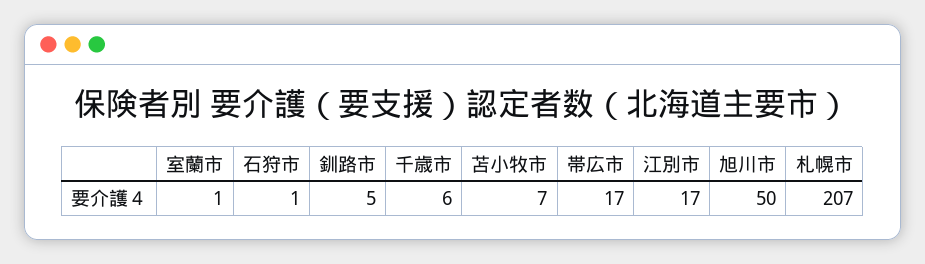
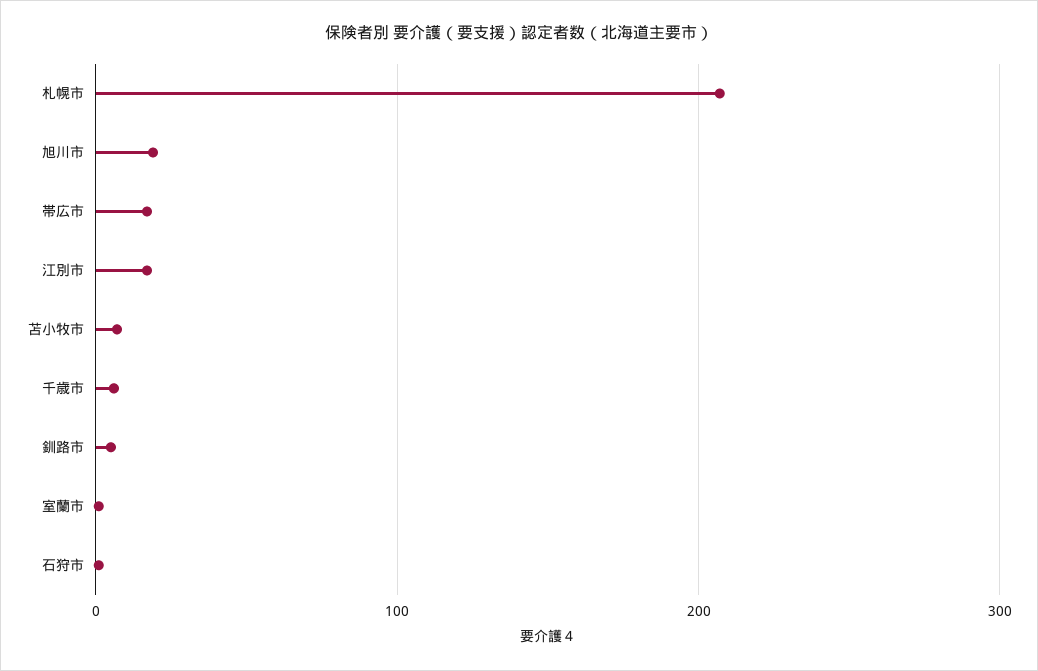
旭川市: 50 -> 20

